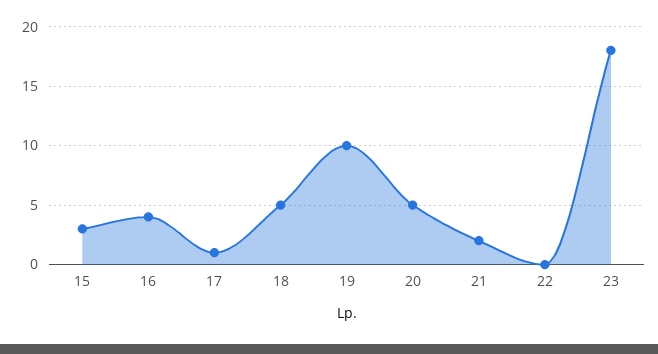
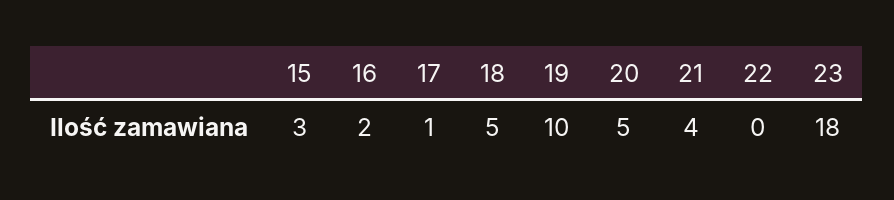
16: 4 -> 2
21: 2 -> 4

